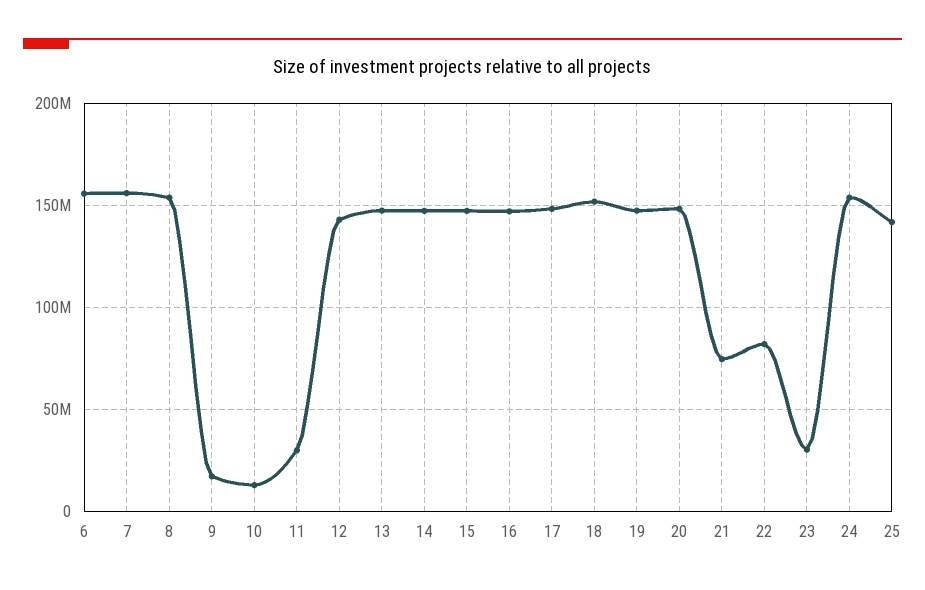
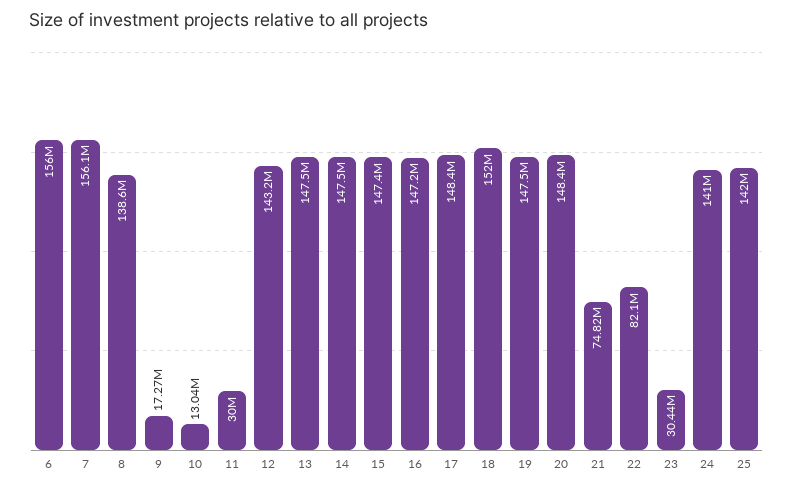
8: 155000000 -> 138600000
24: 155000000 -> 141000000

